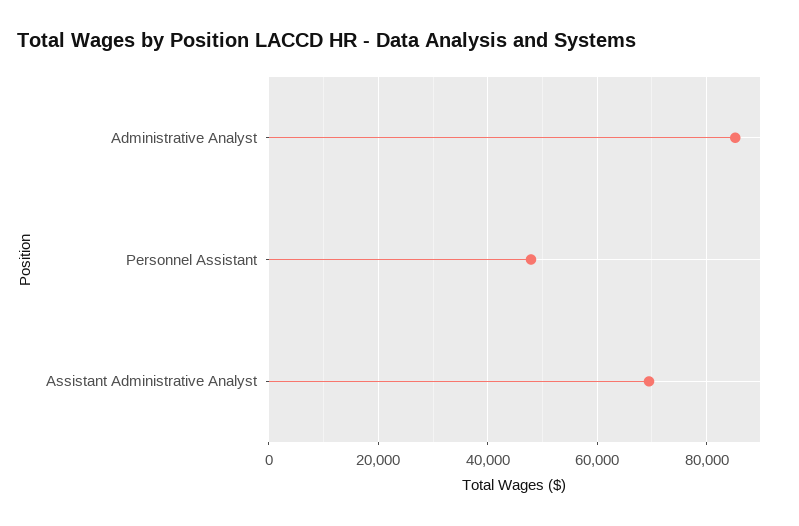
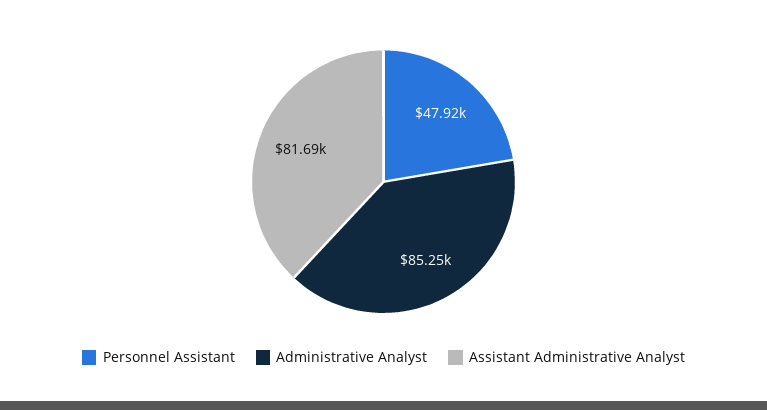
Assistant Administrative Analyst: 70000 -> 81690

